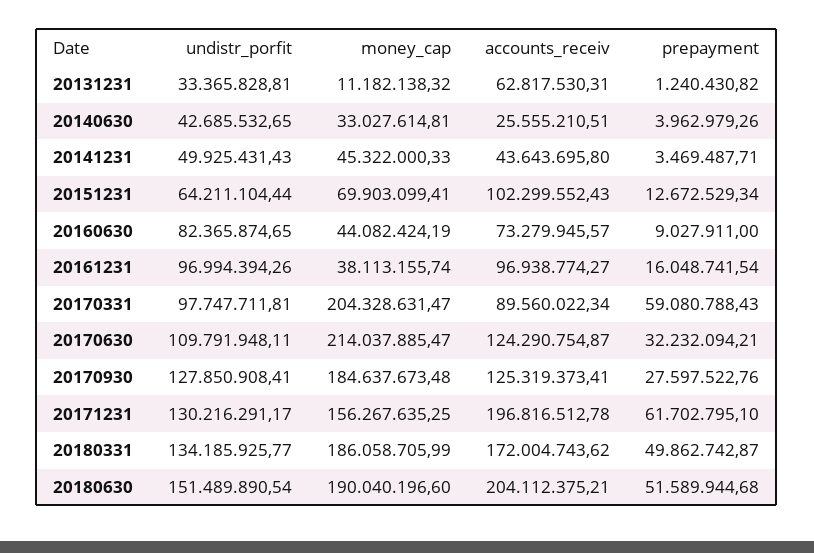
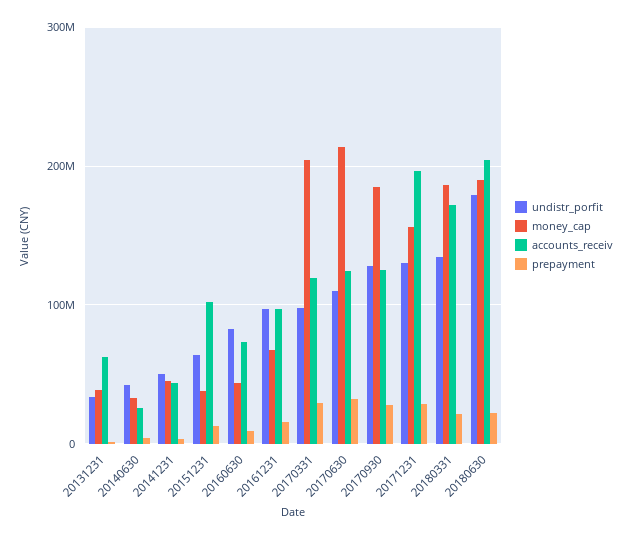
money_cap, 20131231: 11182138.32 -> 40000000
money_cap, 20151231: 69903099.41 -> 40000000
money_cap, 20161231: 38113155.74 -> 70000000
accounts_receiv, 20170331: 89560022.34 -> 120000000
prepayment, 20170331: 59080788.43 -> 30000000
prepayment, 20171231: 61702795.1 -> 30000000
prepayment, 20180331: 49862742.87 -> 20000000
undistr_porfit, 20180630: 151489890.54 -> 180000000
prepayment, 20180630: 51589944.68 -> 20000000

